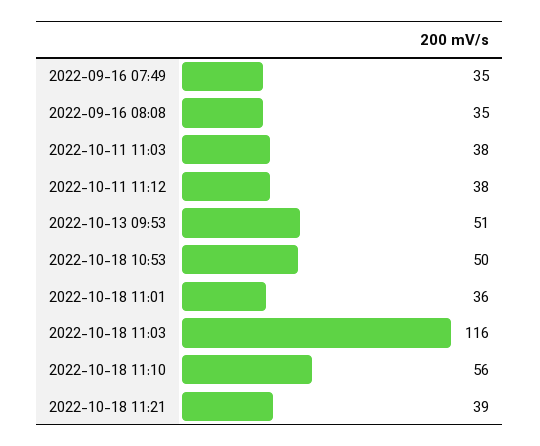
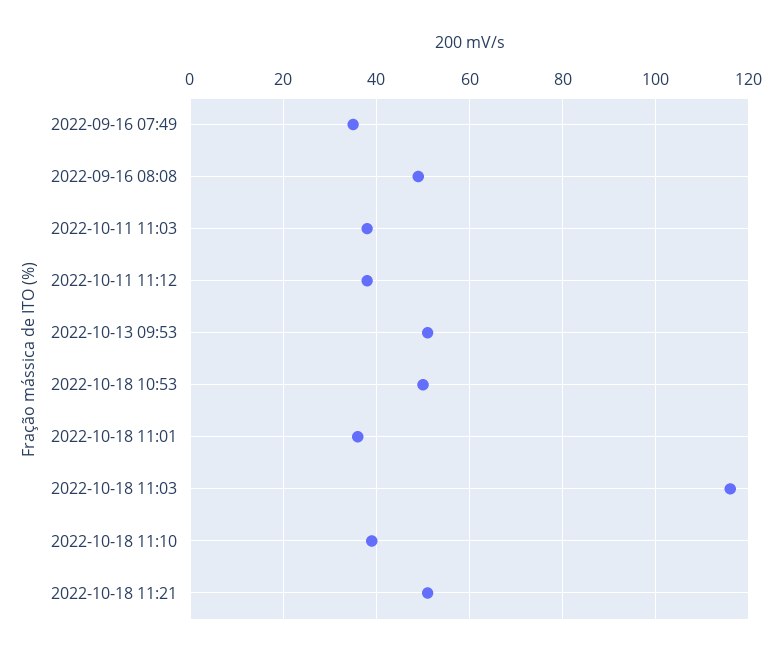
2022-09-16 08:08: 35 -> 50
2022-10-18 11:10: 56 -> 40
2022-10-18 11:21: 39 -> 50

